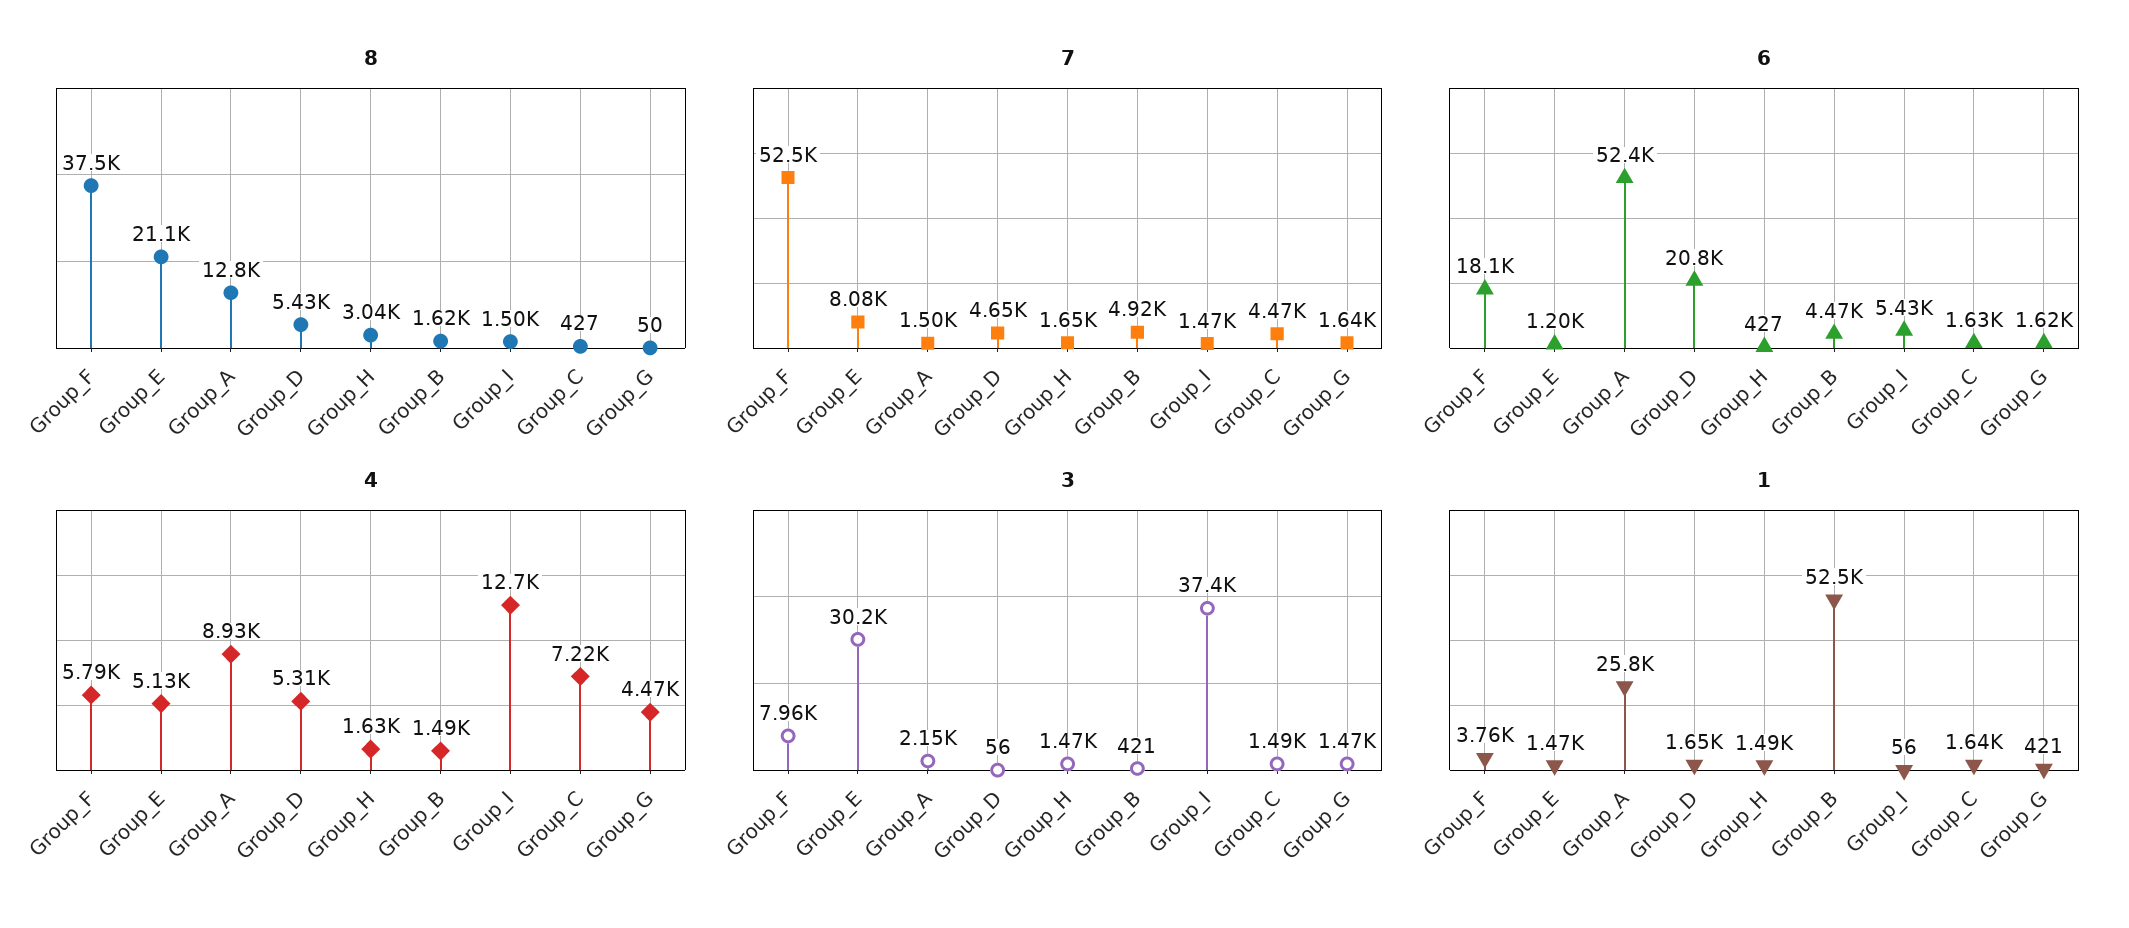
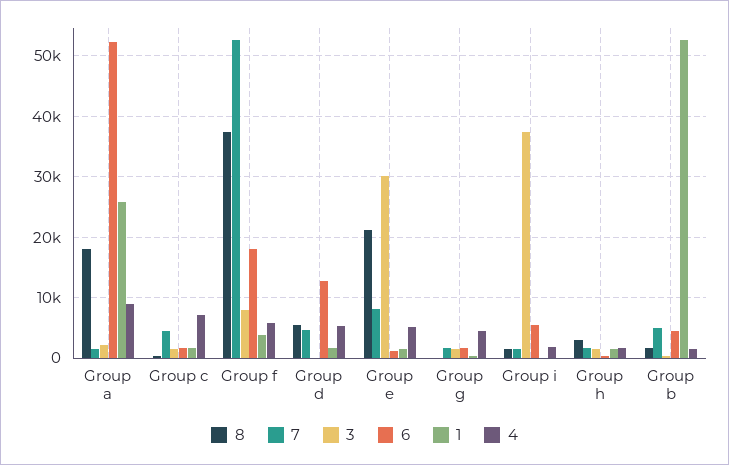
8, Group_A: 12800 -> 18000
6, Group_D: 20800 -> 13000
4, Group_I: 12700 -> 2000

